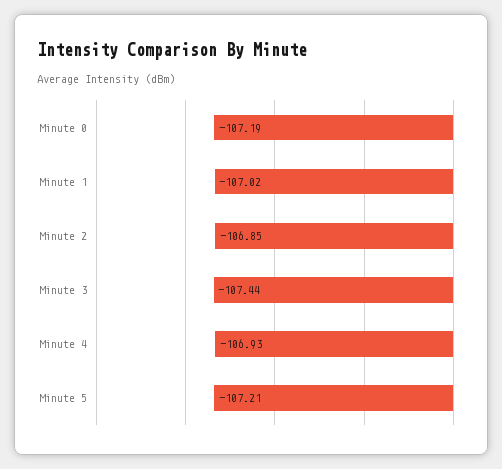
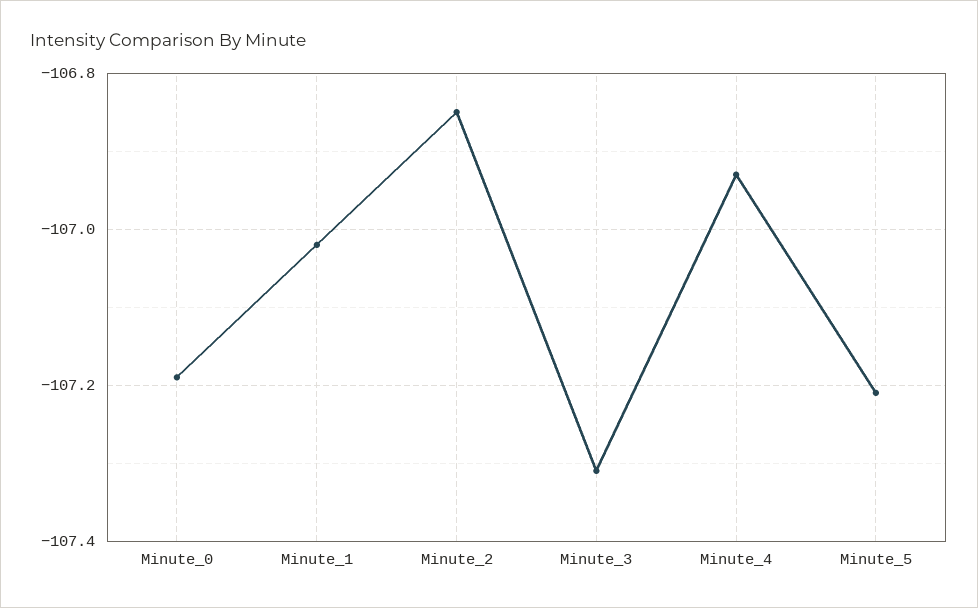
Minute 3: -107.44 -> -107.3

